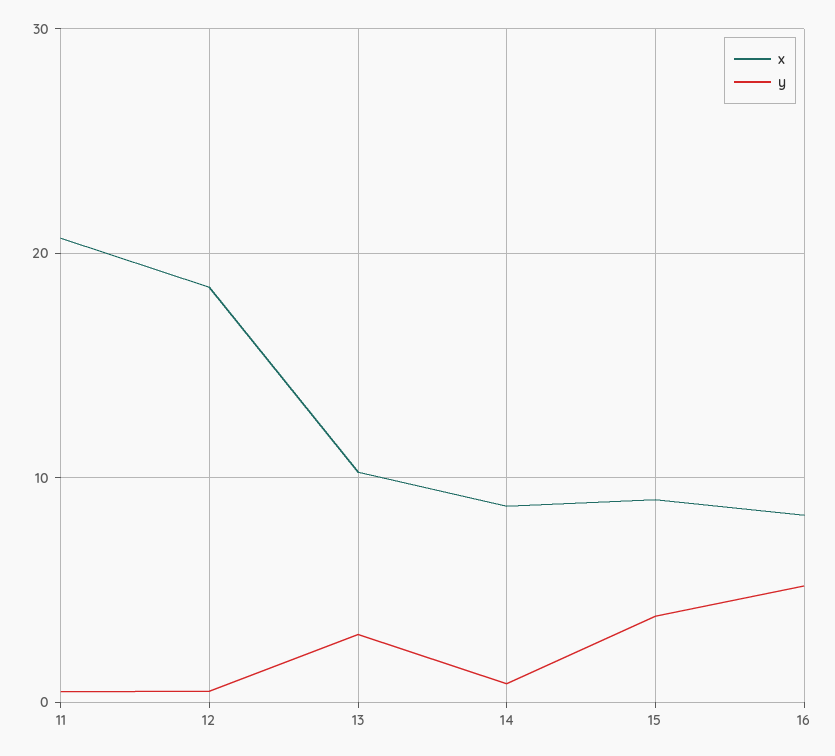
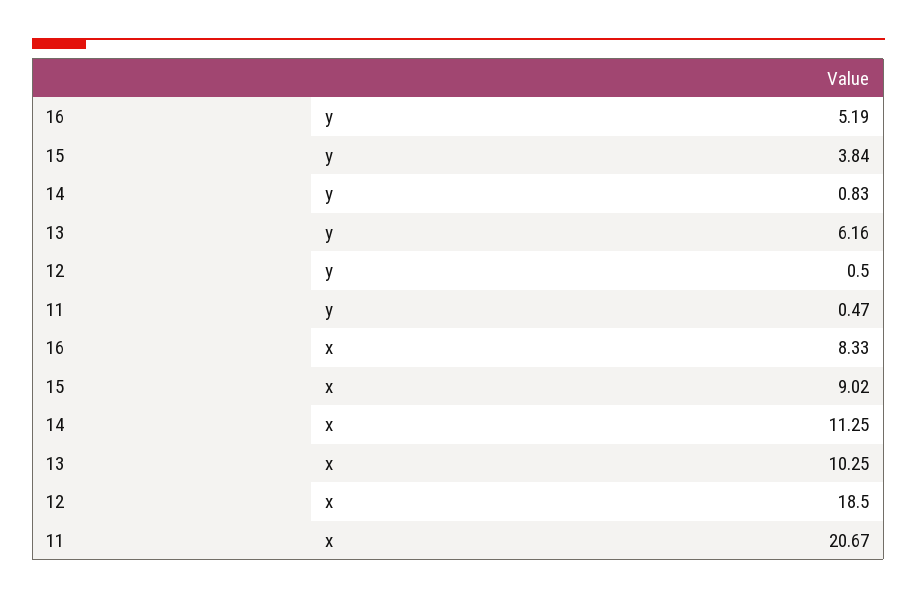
y, 13: 3 -> 6.16
x, 14: 9 -> 11.25

